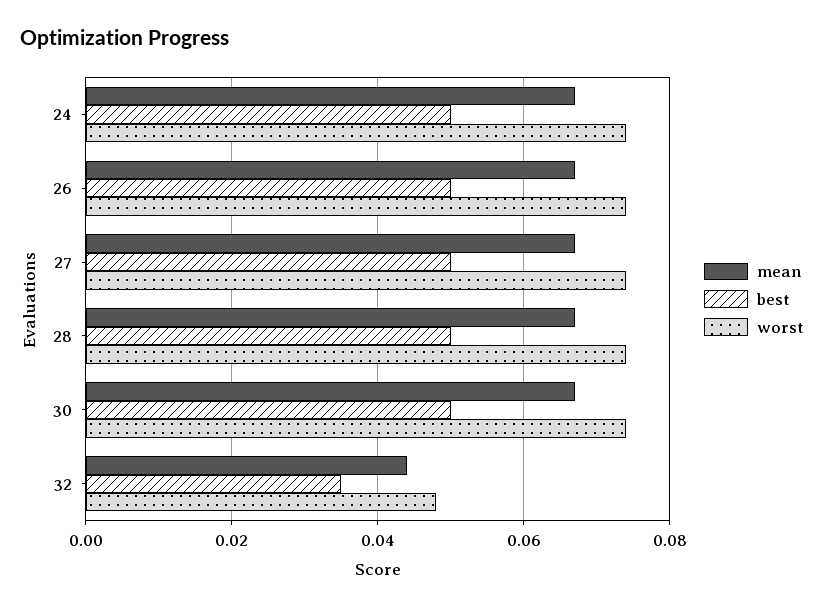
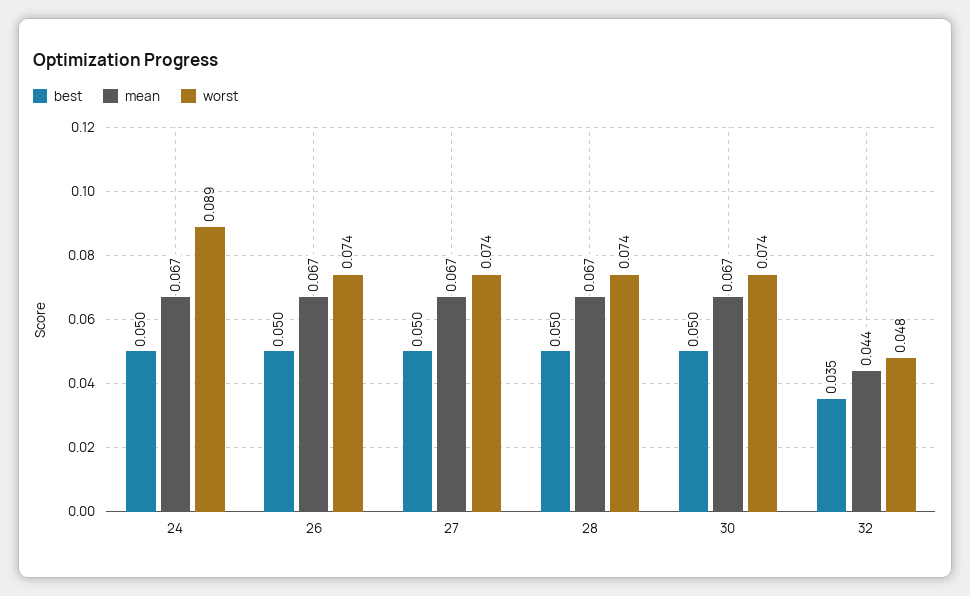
worst, 24: 0.075 -> 0.089

